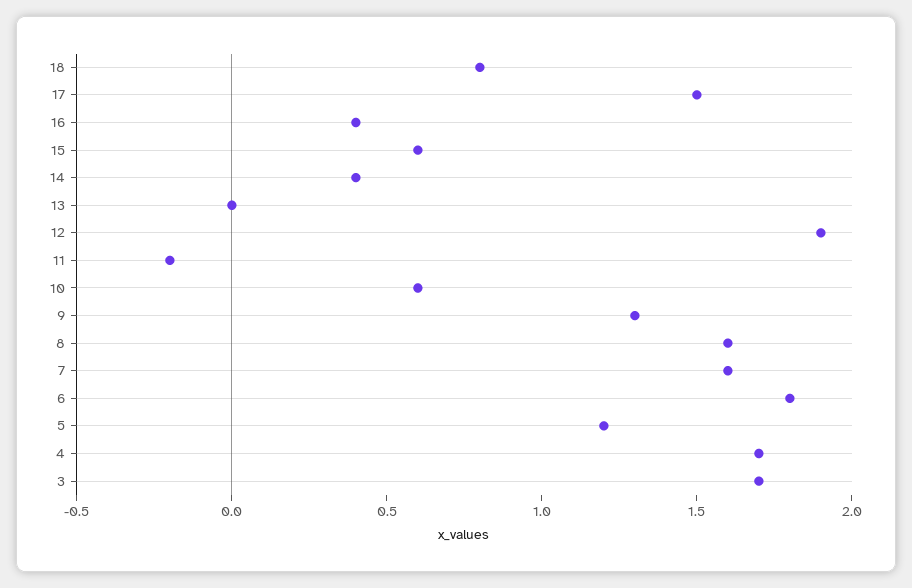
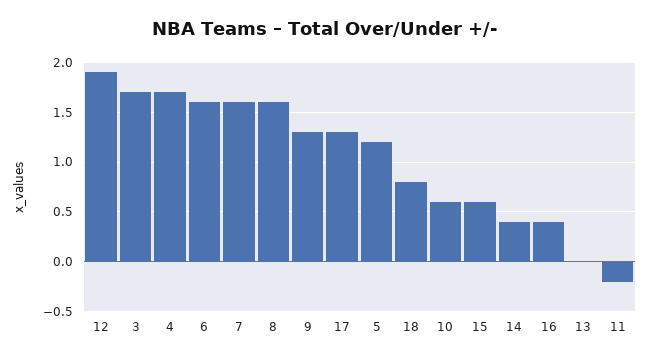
17: 1.5 -> 1.3
6: 1.8 -> 1.6

